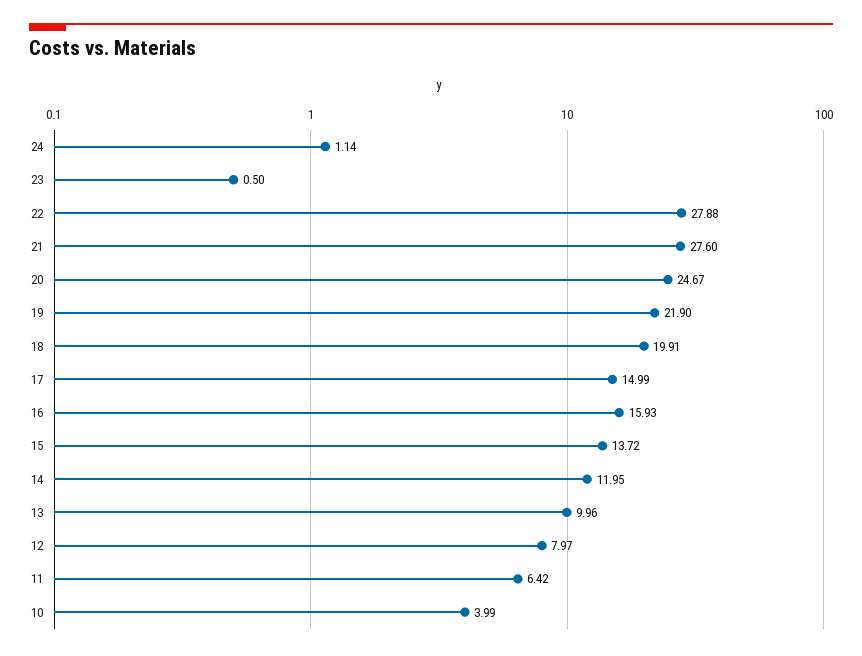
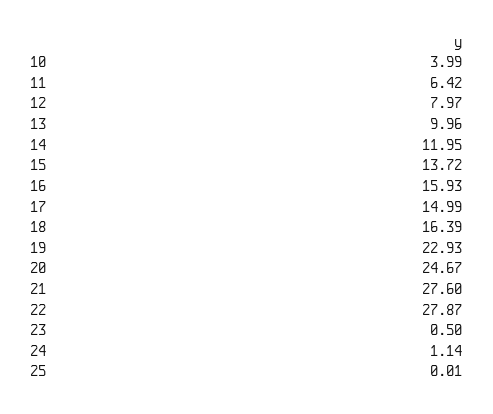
22: 27.88 -> 27.87
19: 21.9 -> 22.93
18: 19.91 -> 16.39
25: none -> 0.01

